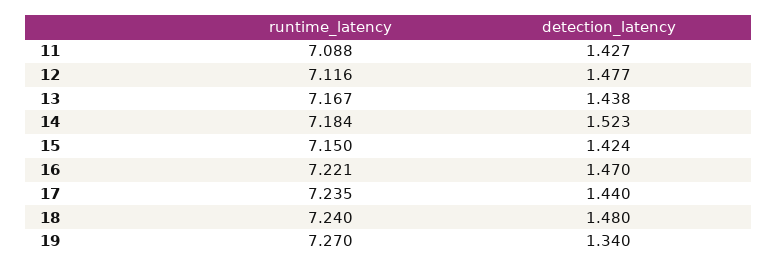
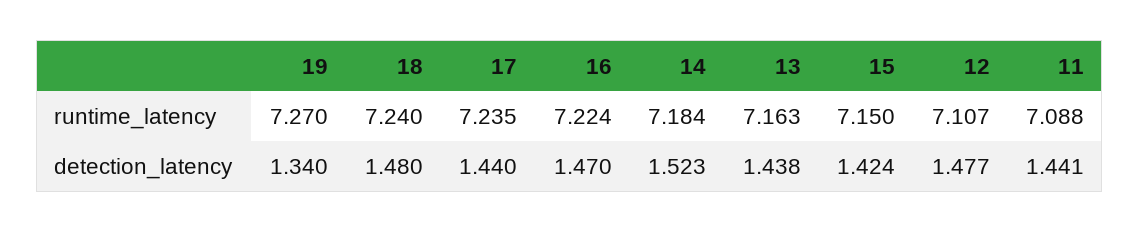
detection_latency, 11: 1.427 -> 1.441
runtime_latency, 12: 7.116 -> 7.107
runtime_latency, 13: 7.167 -> 7.163
runtime_latency, 16: 7.221 -> 7.224

